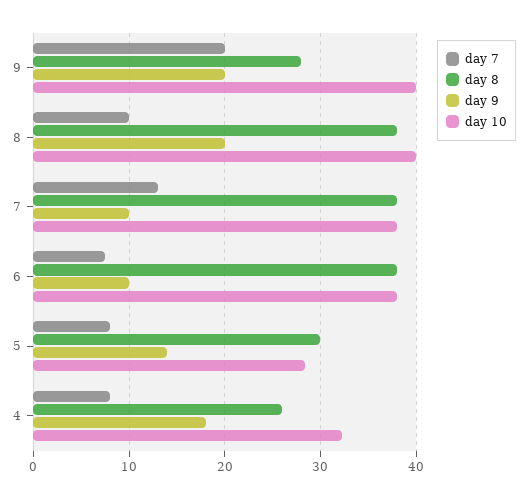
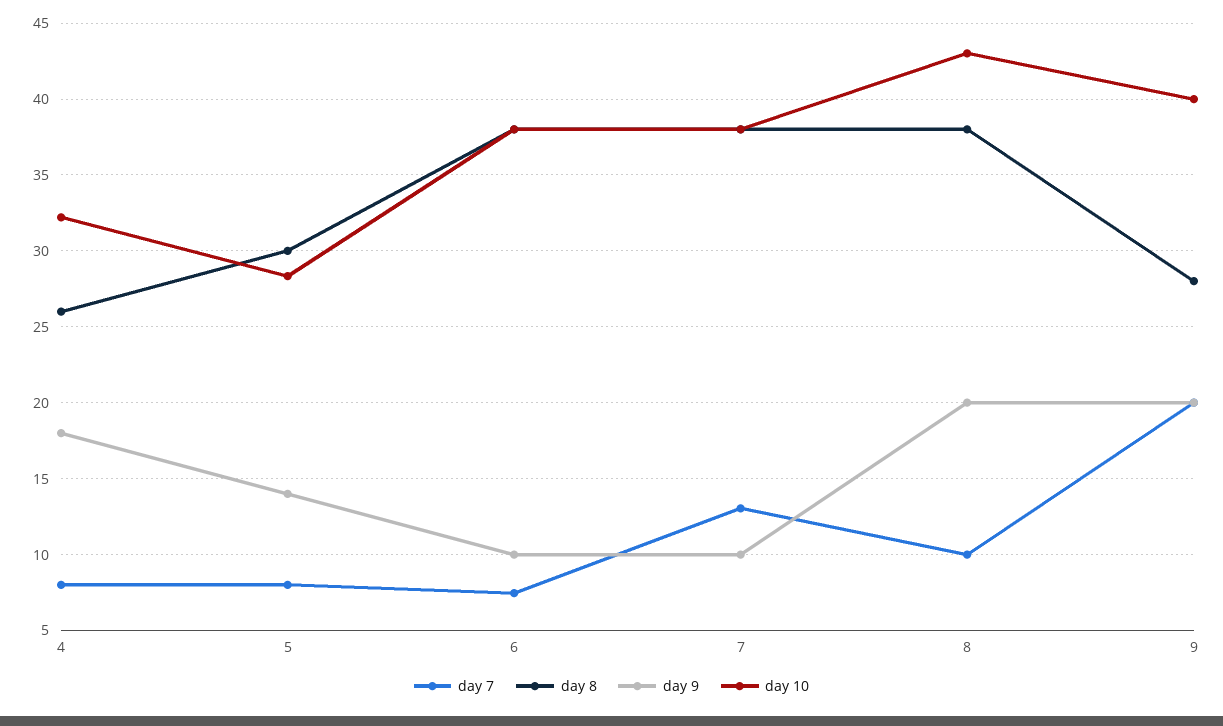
day 10, 8: 40 -> 43

